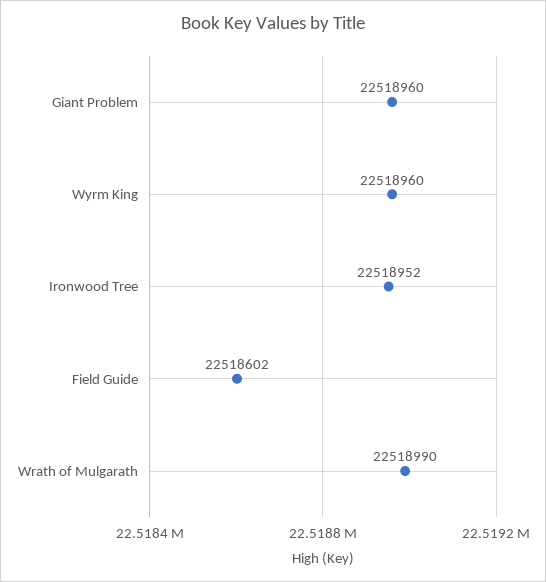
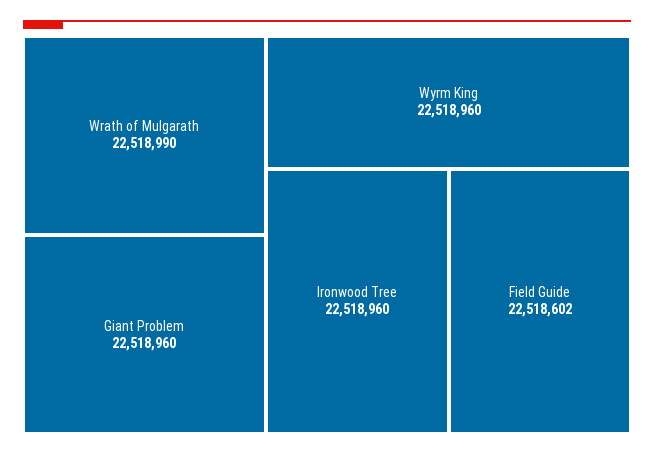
Ironwood Tree: 22518952 -> 22518960

